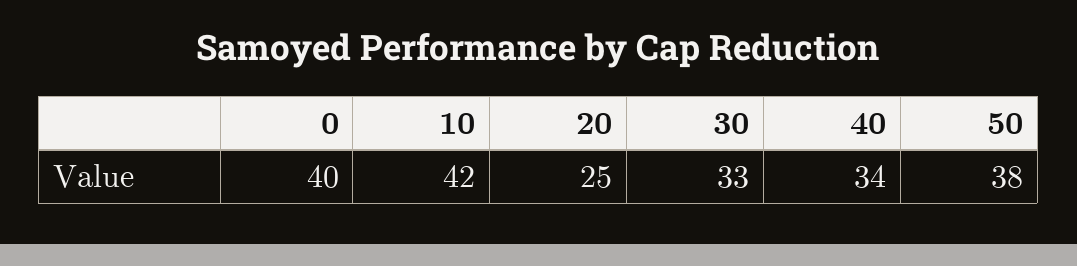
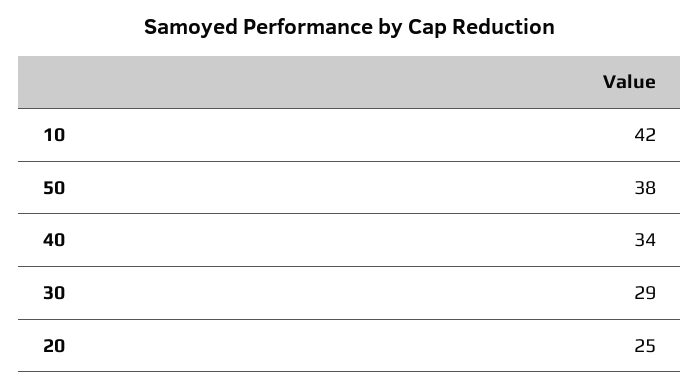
0: 40 -> none
30: 33 -> 29

